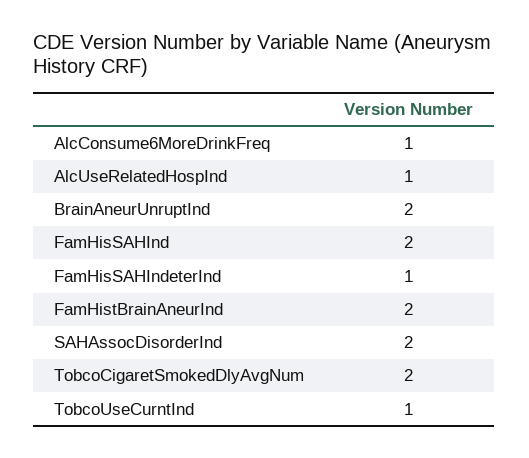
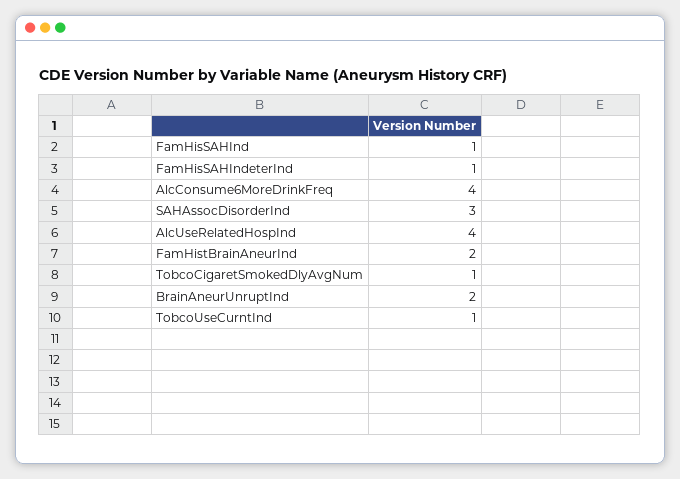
AlcConsume6MoreDrinkFreq: 1 -> 4
AlcUseRelatedHospInd: 1 -> 4
FamHisSAHInd: 2 -> 1
SAHAssocDisorderInd: 2 -> 3
TobcoCigaretSmokedDlyAvgNum: 2 -> 1

